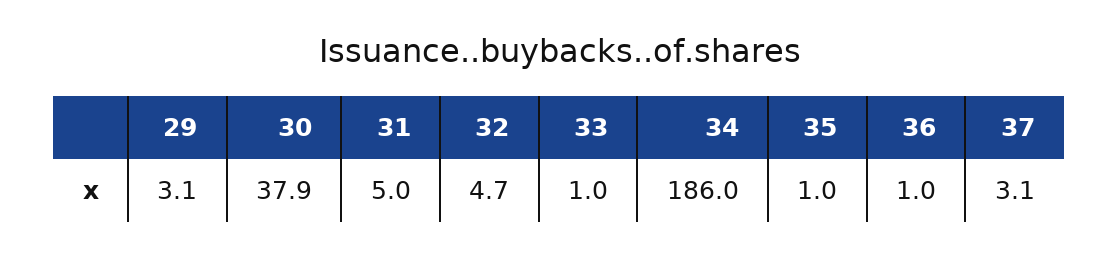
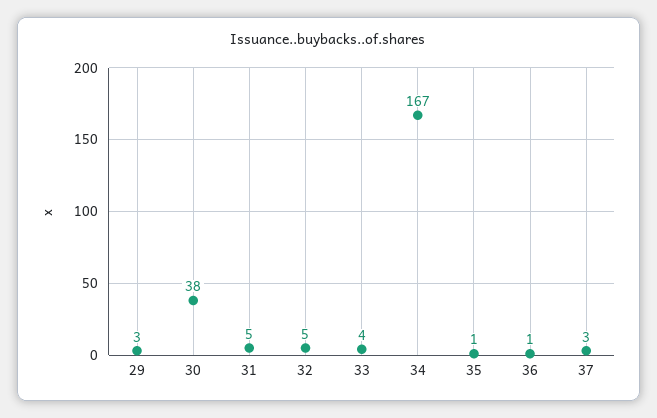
33: 1 -> 4
34: 186 -> 167

